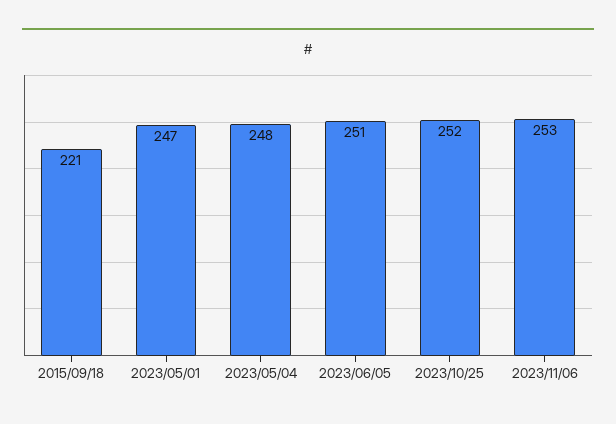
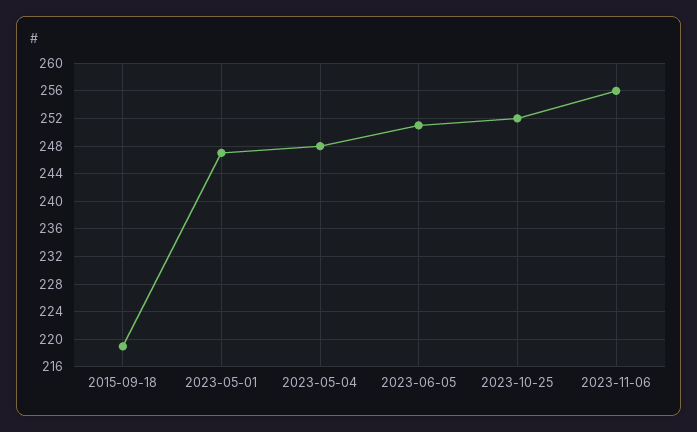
2015/09/18: 221 -> 219
2023/11/06: 253 -> 256

